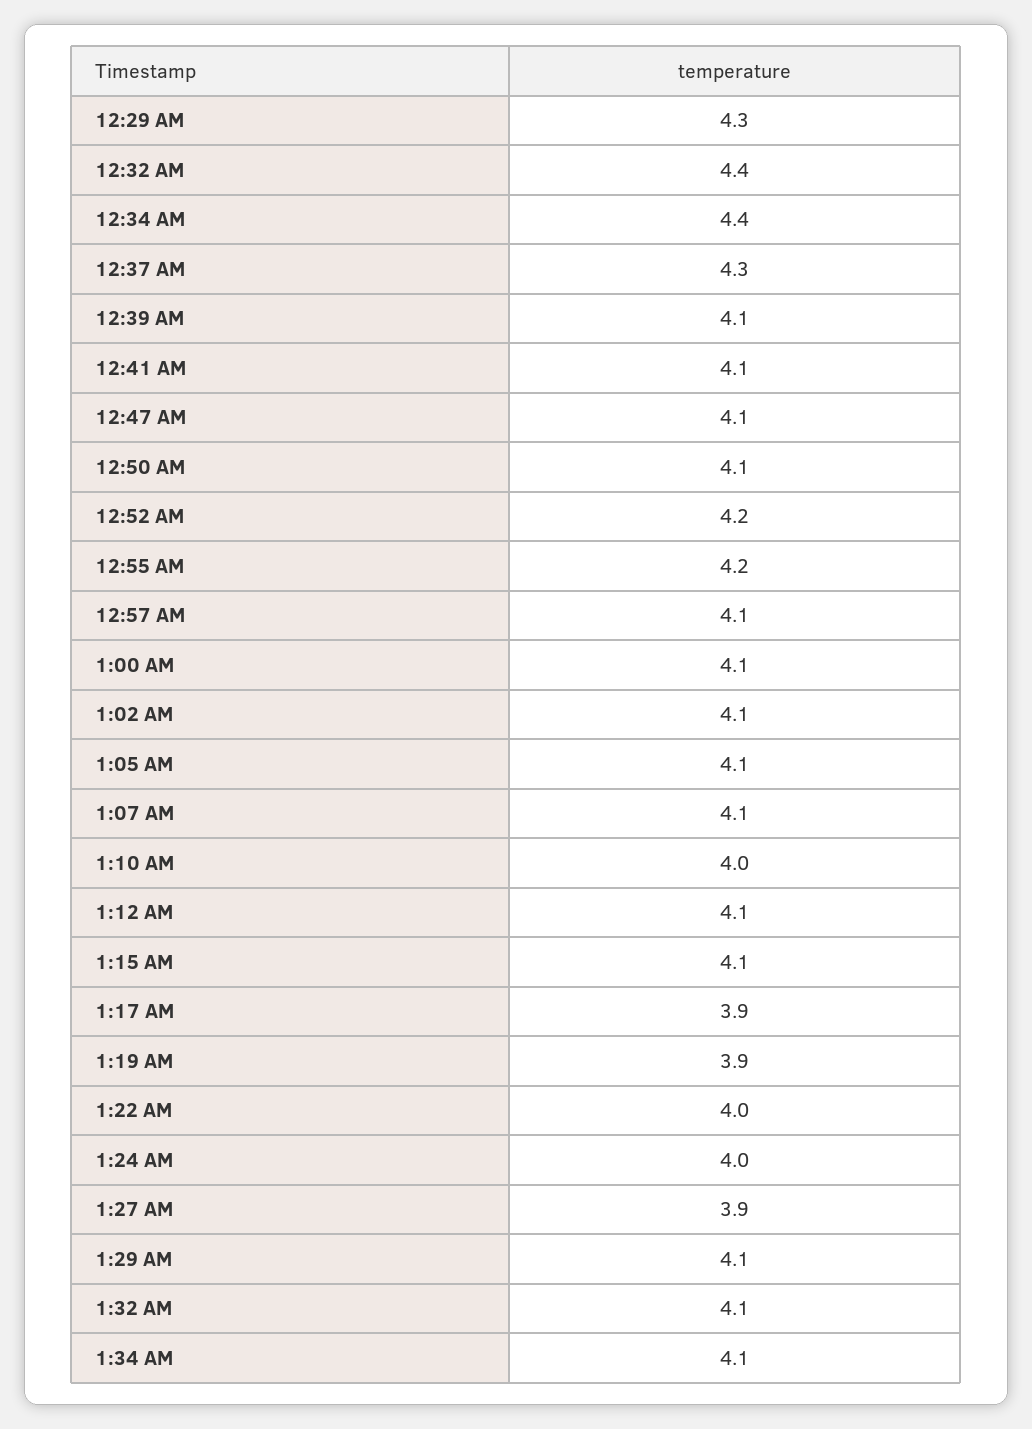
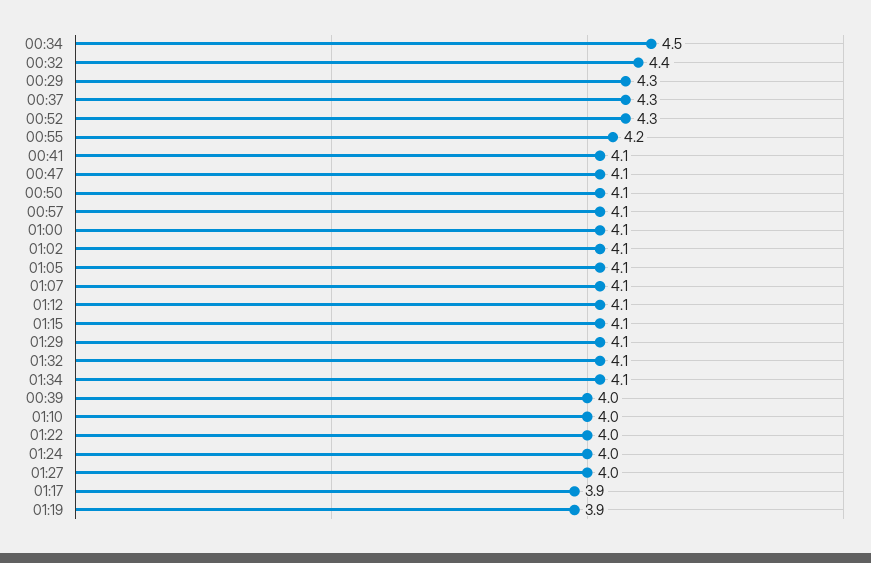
12:34 AM: 4.4 -> 4.5
12:39 AM: 4.1 -> 4
12:52 AM: 4.2 -> 4.3
1:27 AM: 3.9 -> 4

